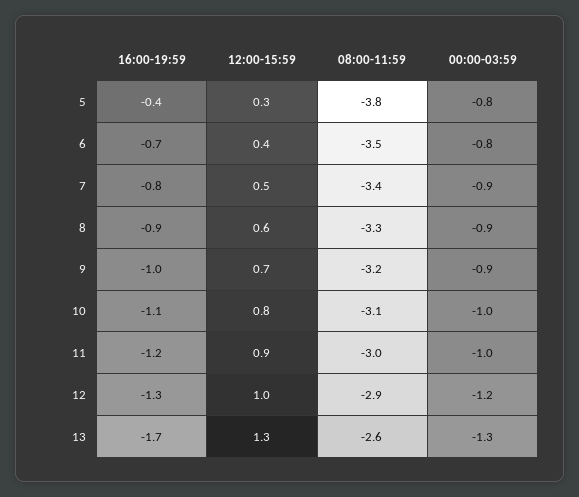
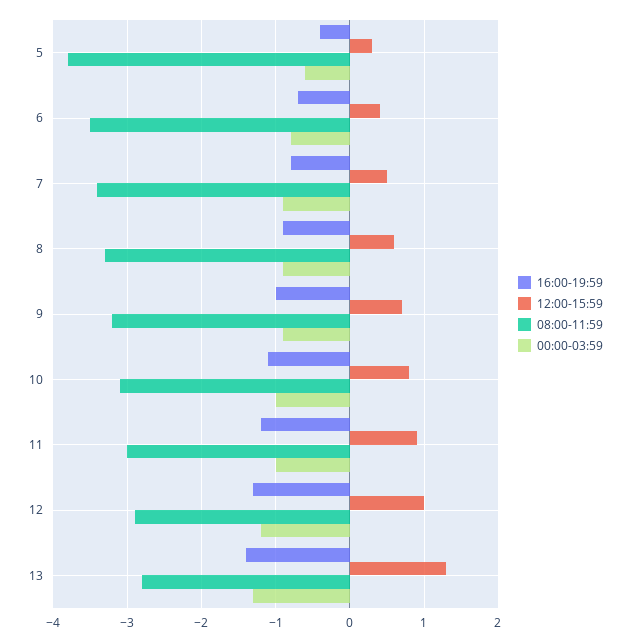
00:00-03:59, 5: -0.8 -> -0.6
16:00-19:59, 13: -1.7 -> -1.4
08:00-11:59, 13: -2.6 -> -2.8

